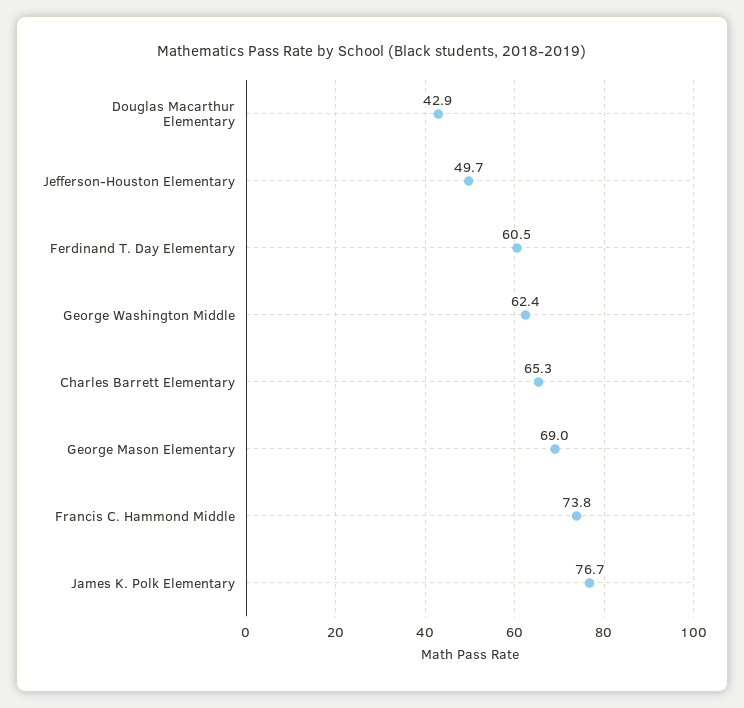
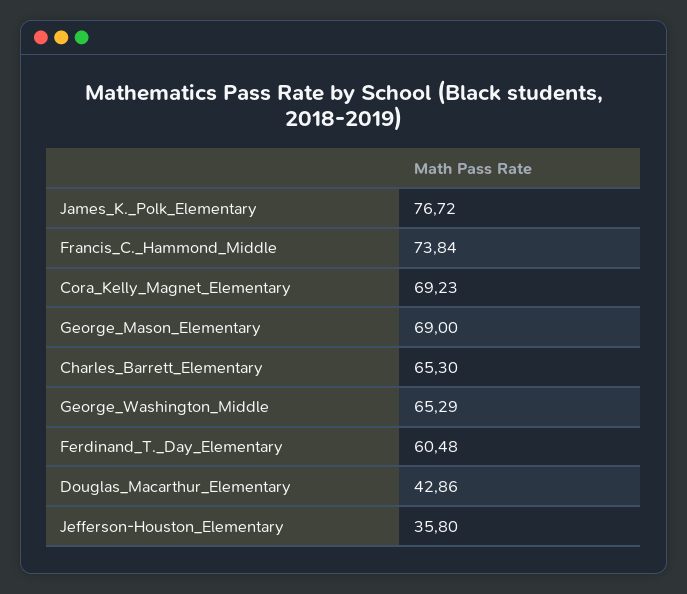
Jefferson-Houston Elementary: 49.7 -> 35.8
George Washington Middle: 62.4 -> 65.29
Cora_Kelly_Magnet_Elementary: none -> 69.23

